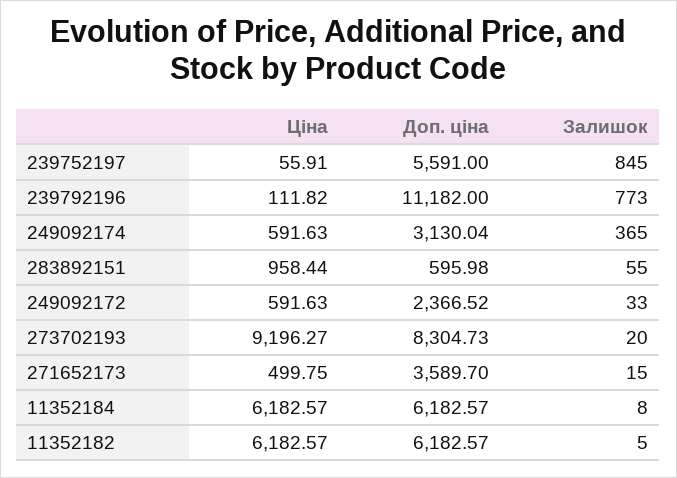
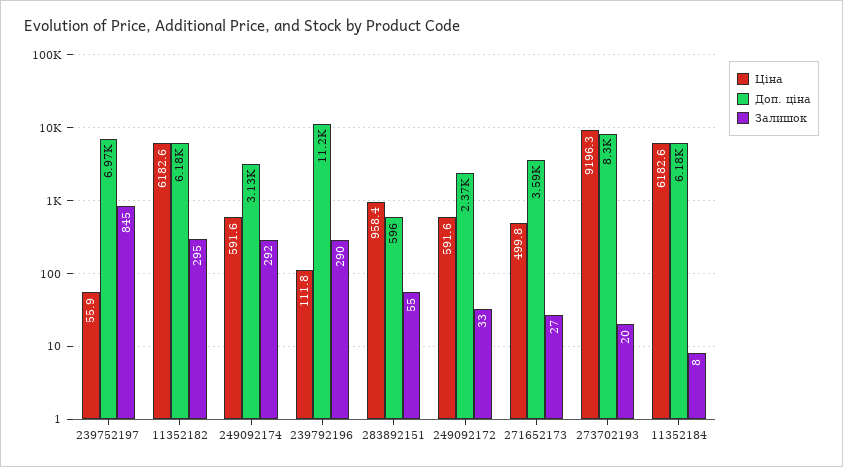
Доп. ціна, 239752197: 5591 -> 6970
Залишок, 239792196: 773 -> 290
Залишок, 249092174: 365 -> 292
Залишок, 271652173: 15 -> 27
Залишок, 11352182: 5 -> 295

